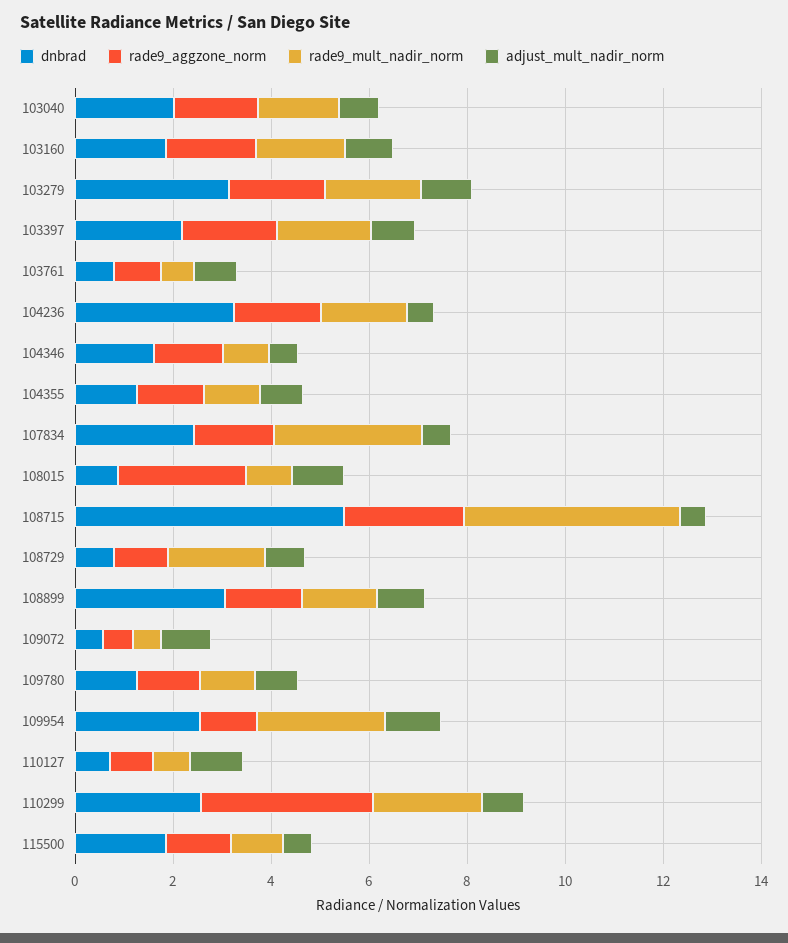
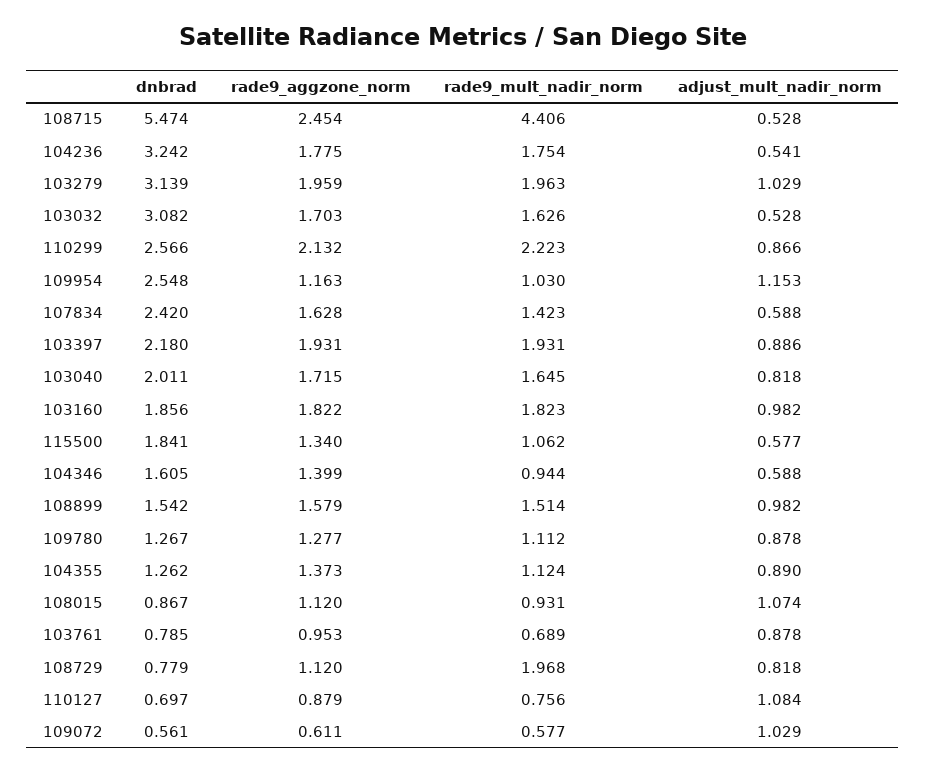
rade9_mult_nadir_norm, 107834: 3 -> 1.423
rade9_aggzone_norm, 108015: 2.5 -> 1.12
dnbrad, 108899: 3 -> 1.542
rade9_mult_nadir_norm, 109954: 2.5 -> 1.03
rade9_aggzone_norm, 110299: 3.5 -> 2.132
dnbrad, 103032: none -> 3.082
rade9_aggzone_norm, 103032: none -> 1.703
rade9_mult_nadir_norm, 103032: none -> 1.626
adjust_mult_nadir_norm, 103032: none -> 0.528

